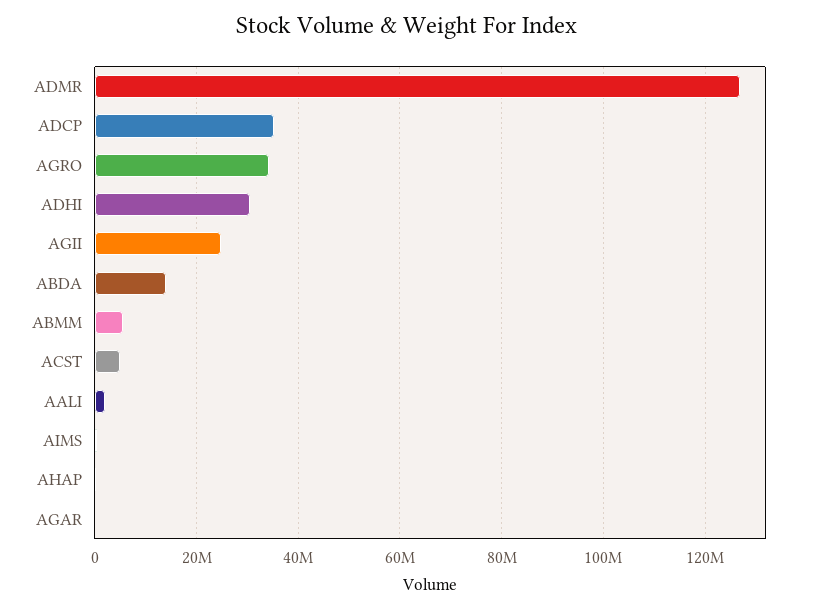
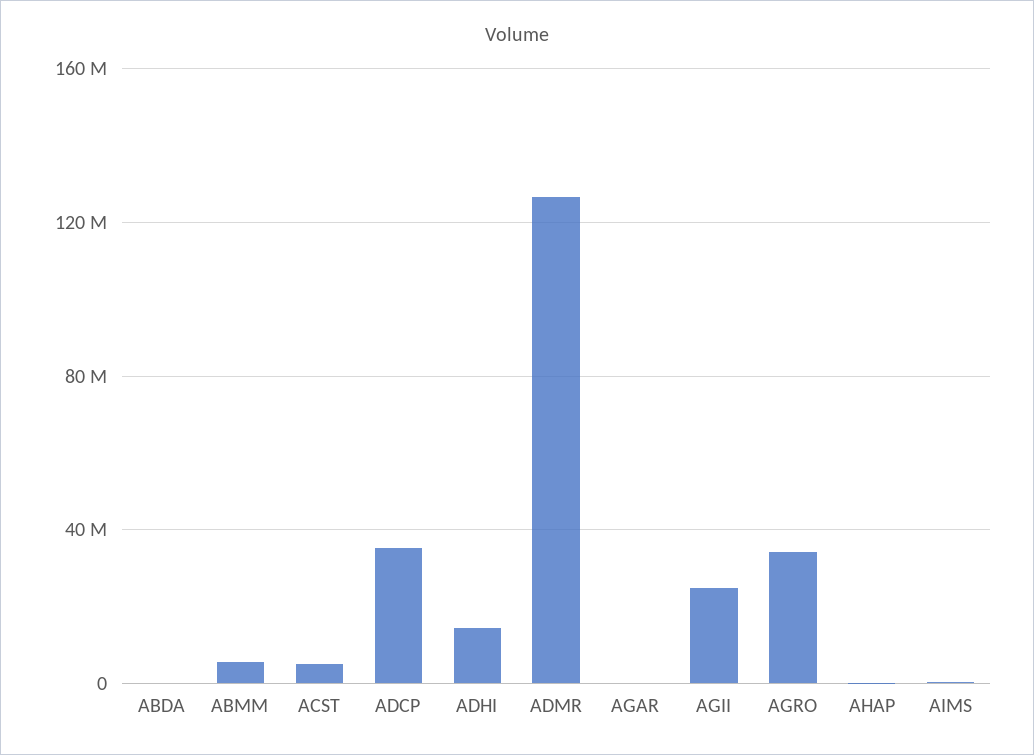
ADHI: 30000000 -> 15000000
ABDA: 14000000 -> 0
AALI: 2000000 -> none

